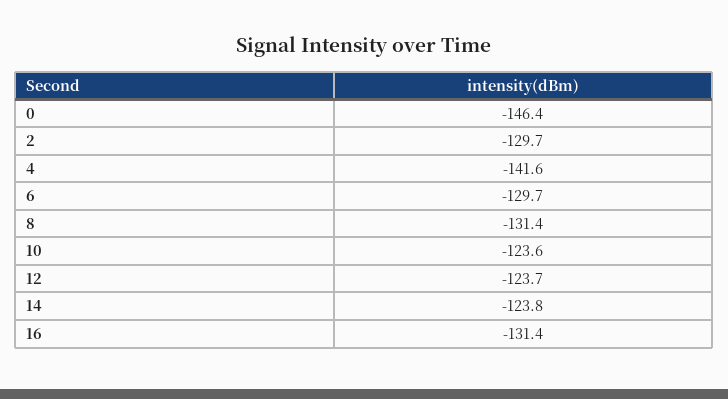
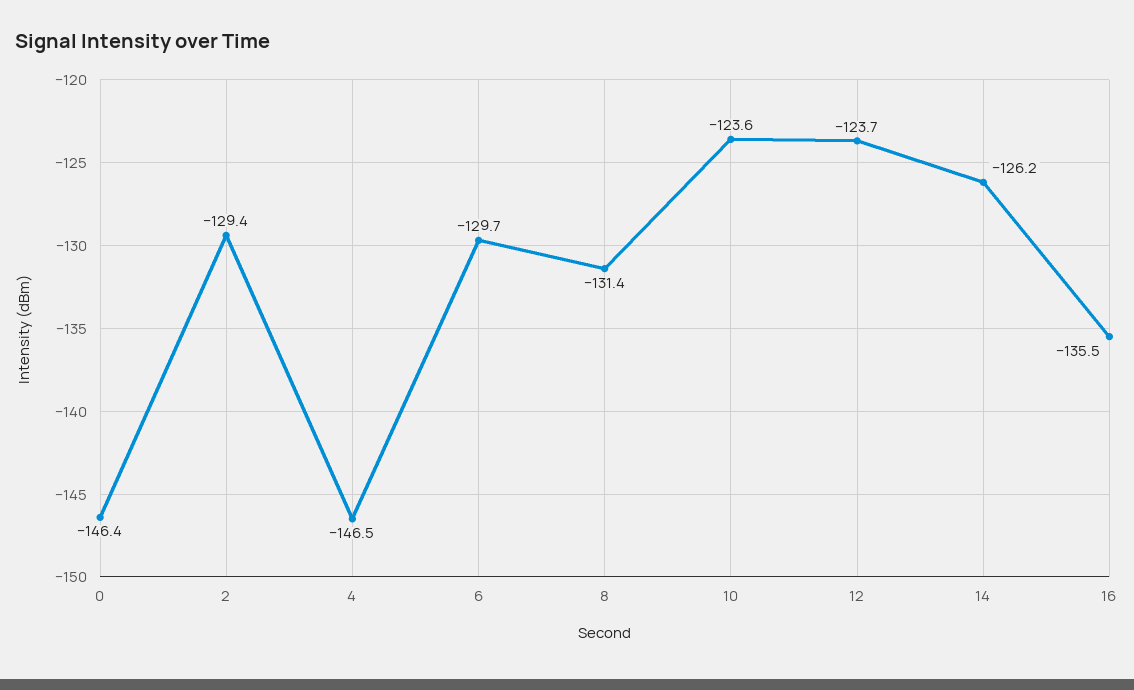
2: -129.7 -> -129.4
4: -141.6 -> -146.5
14: -123.8 -> -126.2
16: -131.4 -> -135.5

